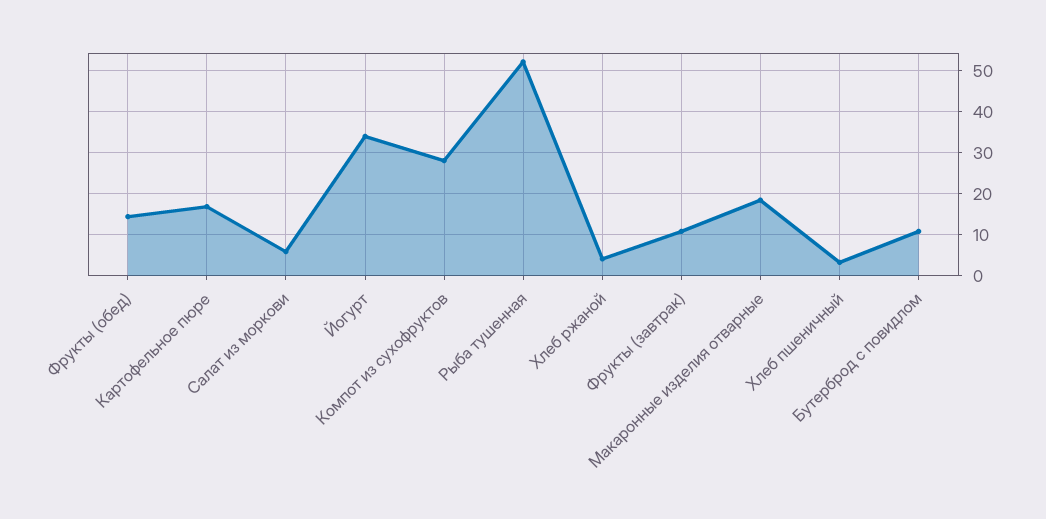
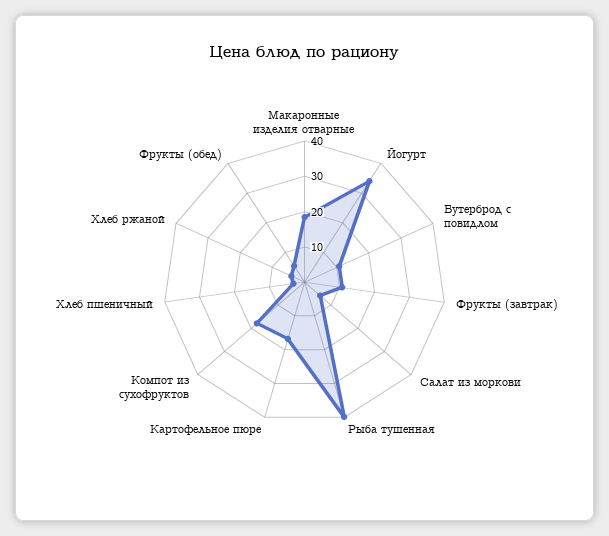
Фрукты (обед): 14 -> 5
Компот из сухофруктов: 28 -> 17.5
Рыба тушенная: 52 -> 40

